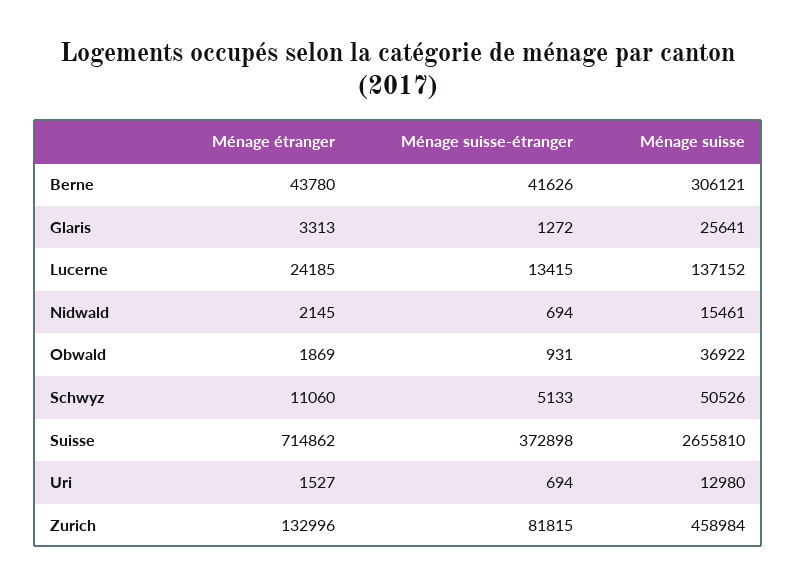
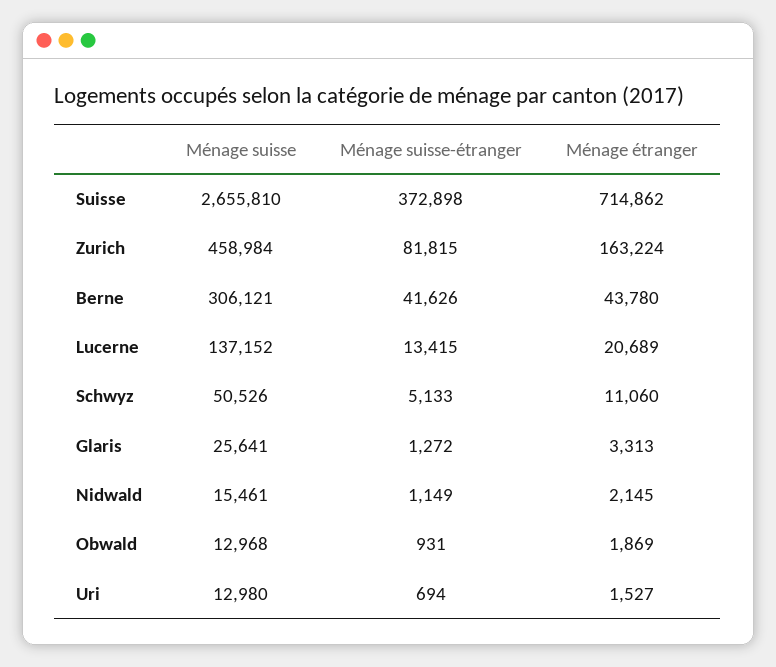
Ménage étranger, Lucerne: 24185 -> 20689
Ménage suisse-étranger, Nidwald: 694 -> 1149
Ménage suisse, Obwald: 36922 -> 12968
Ménage étranger, Zurich: 132996 -> 163224

